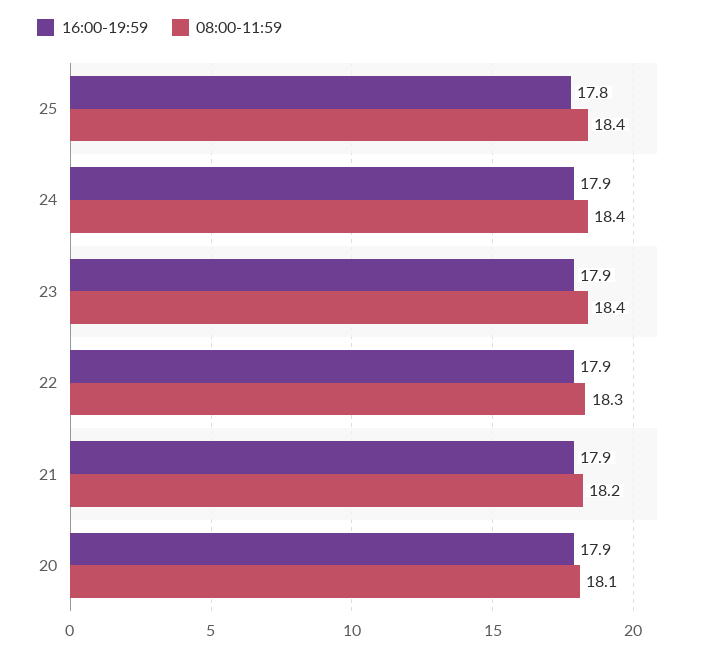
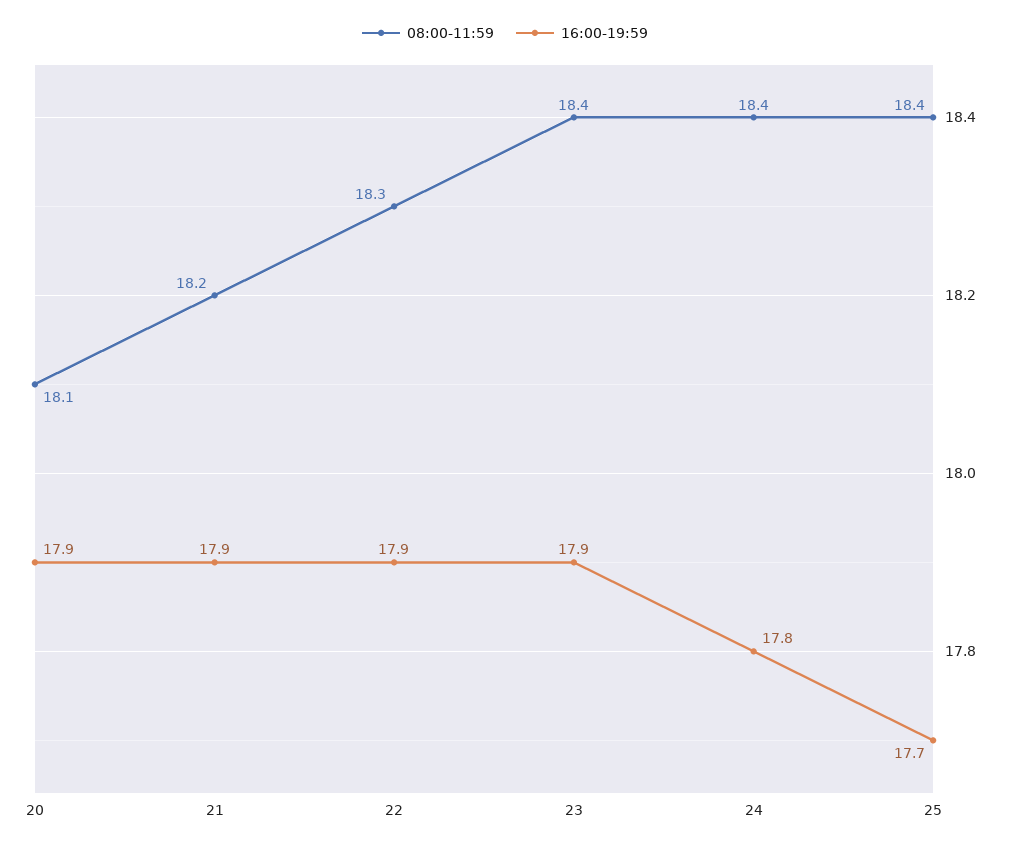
16:00-19:59, 25: 17.8 -> 17.7
16:00-19:59, 24: 17.9 -> 17.8

